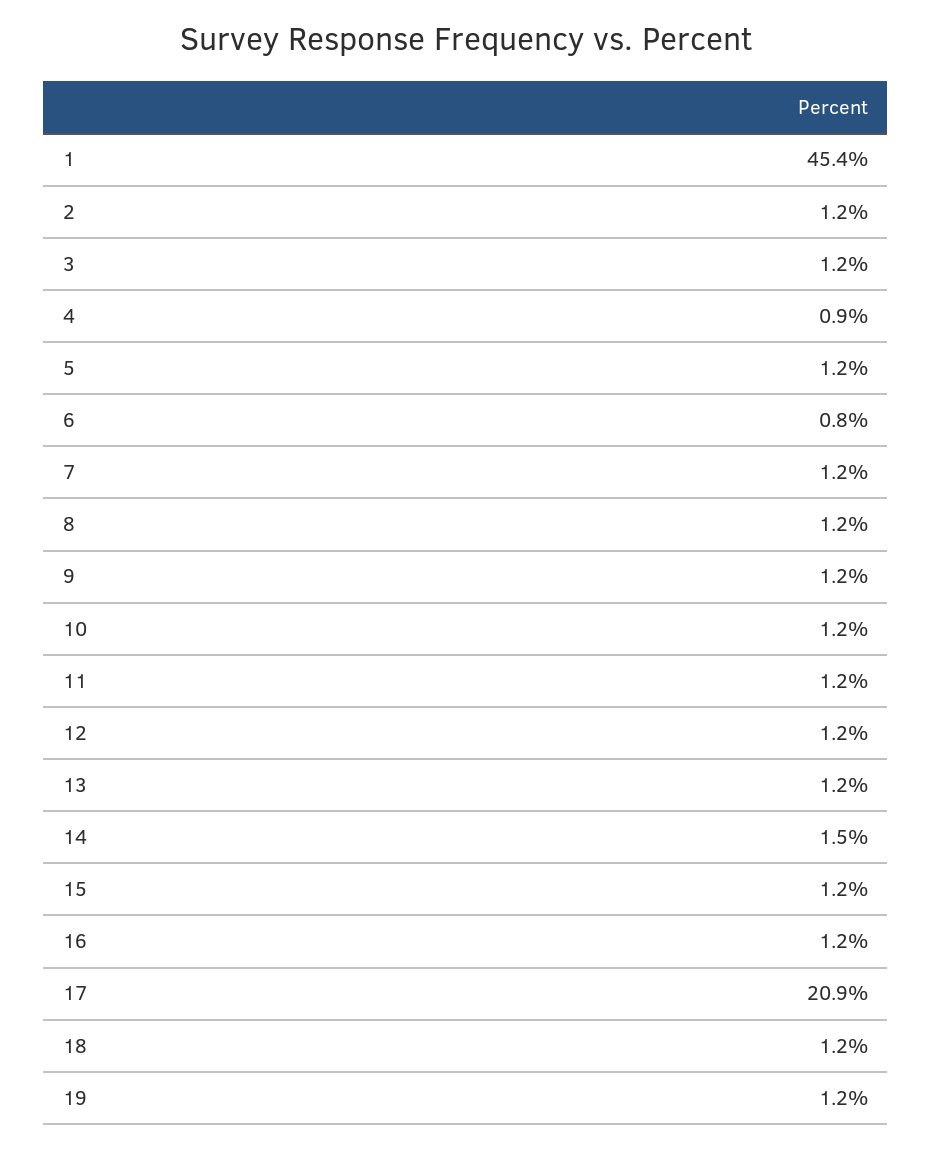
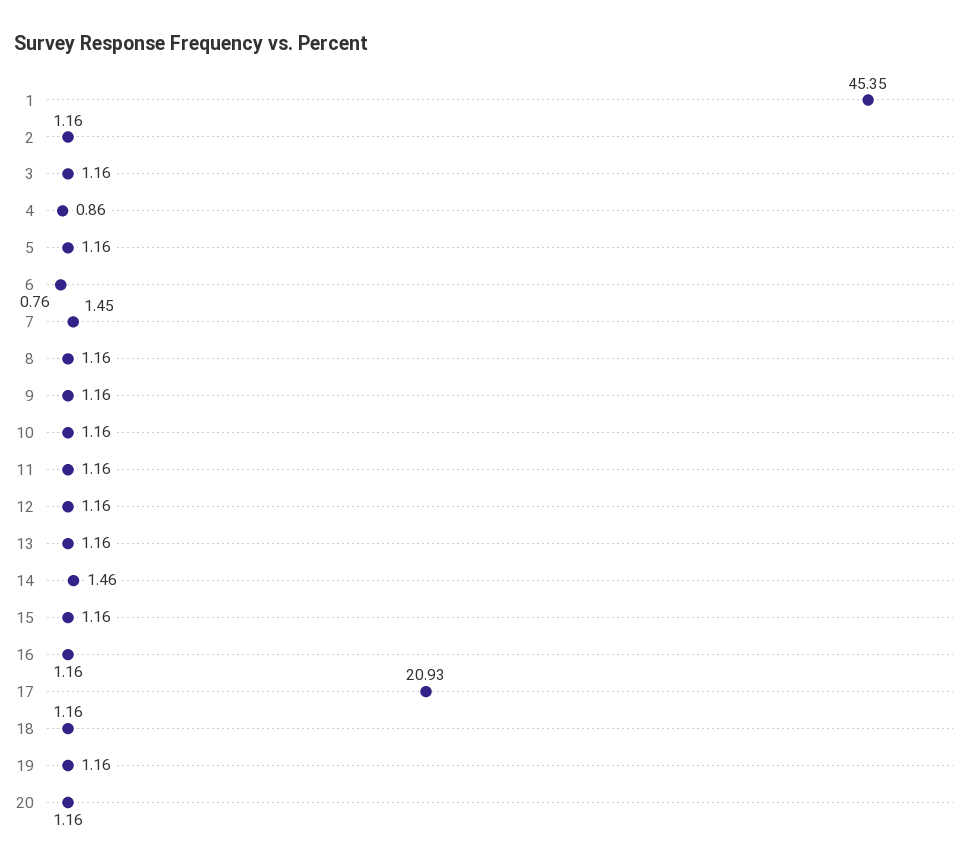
7: 1.2 -> 1.45
20: none -> 1.16

